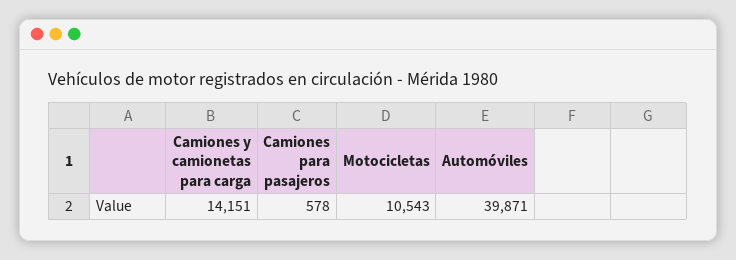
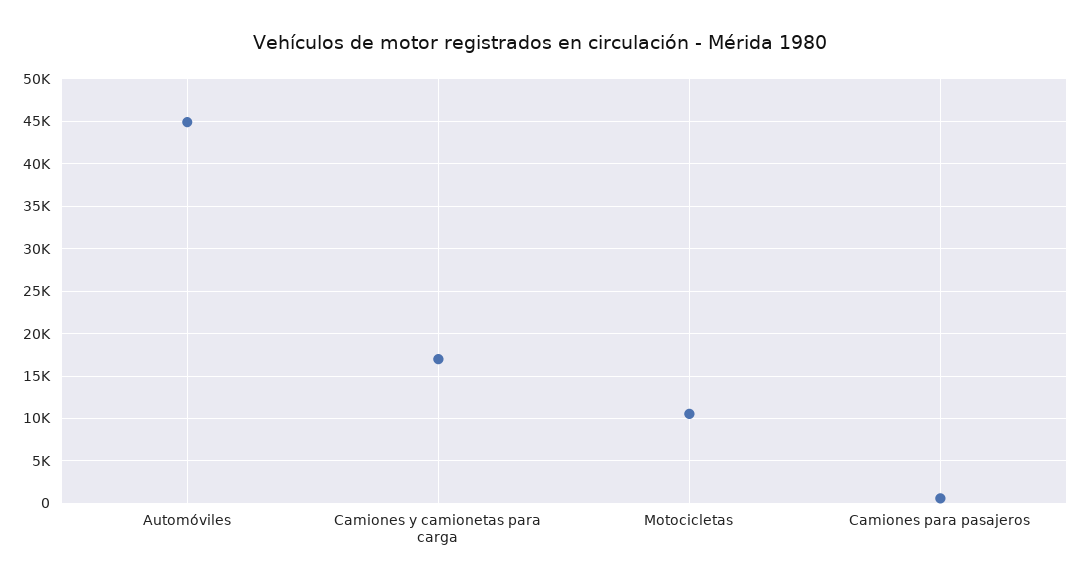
Camiones y camionetas para carga: 14151 -> 17000
Automóviles: 39871 -> 45000

